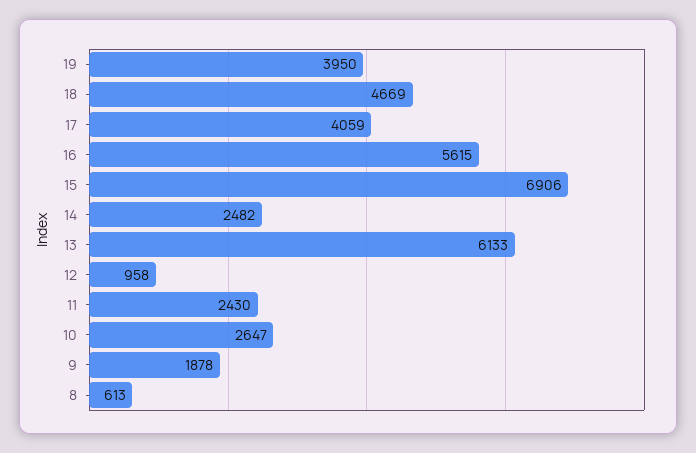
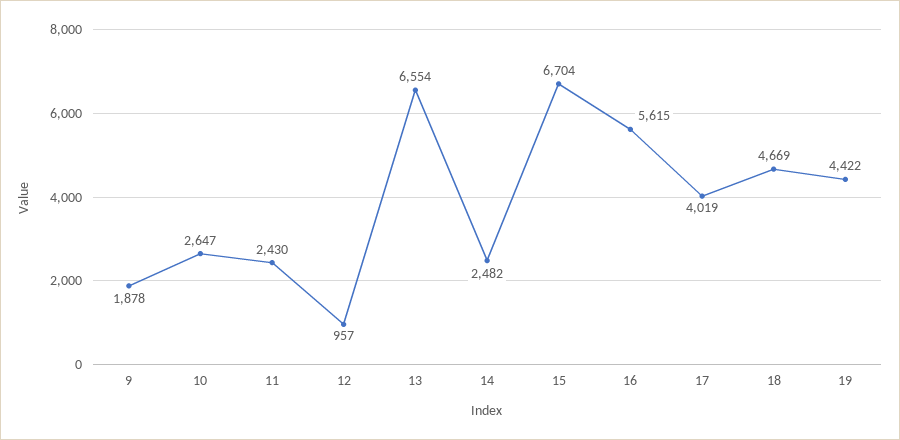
19: 3950 -> 4422
17: 4059 -> 4019
15: 6906 -> 6704
13: 6133 -> 6554
12: 958 -> 957
8: 613 -> none

